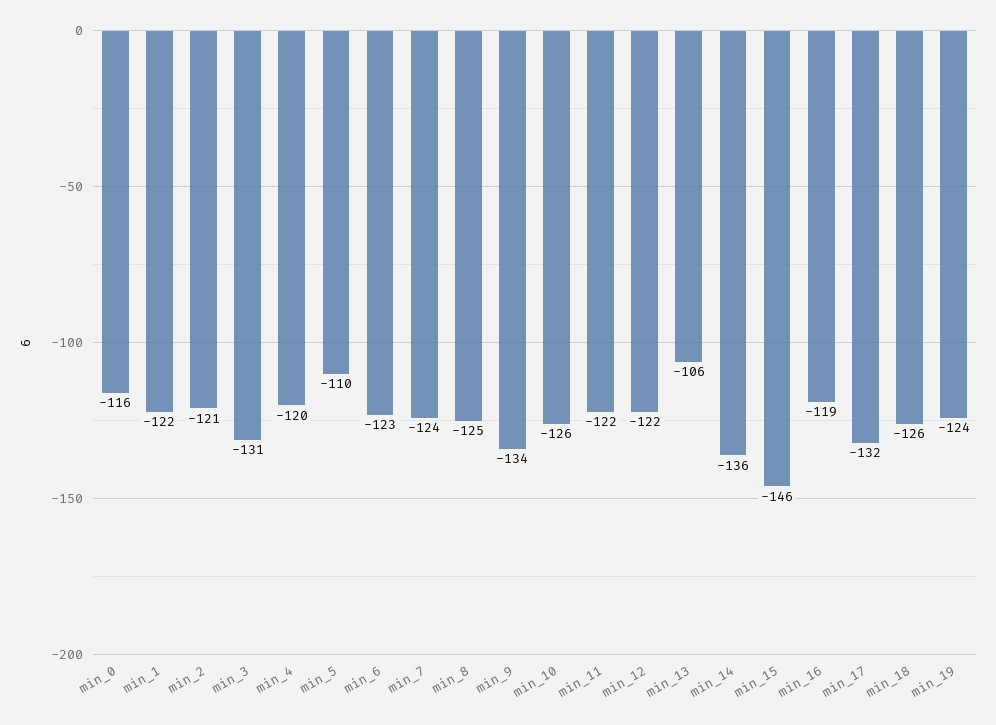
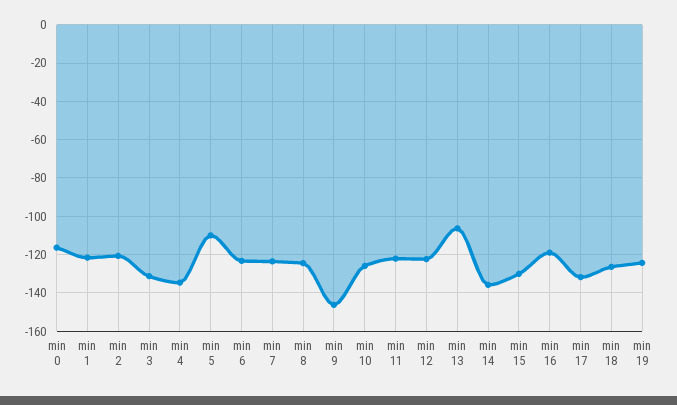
min_4: -120 -> -135
min_9: -134 -> -145
min_15: -146 -> -130

